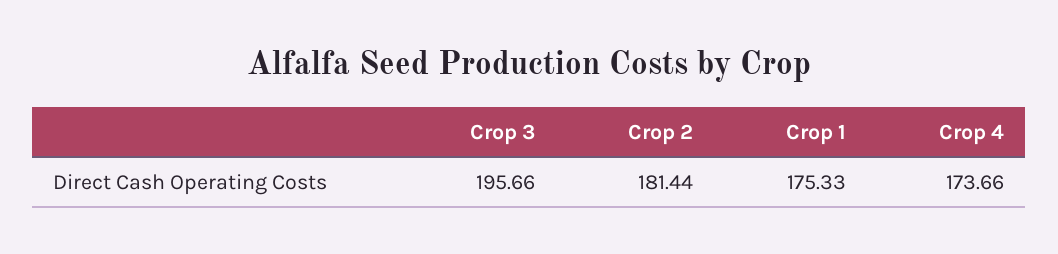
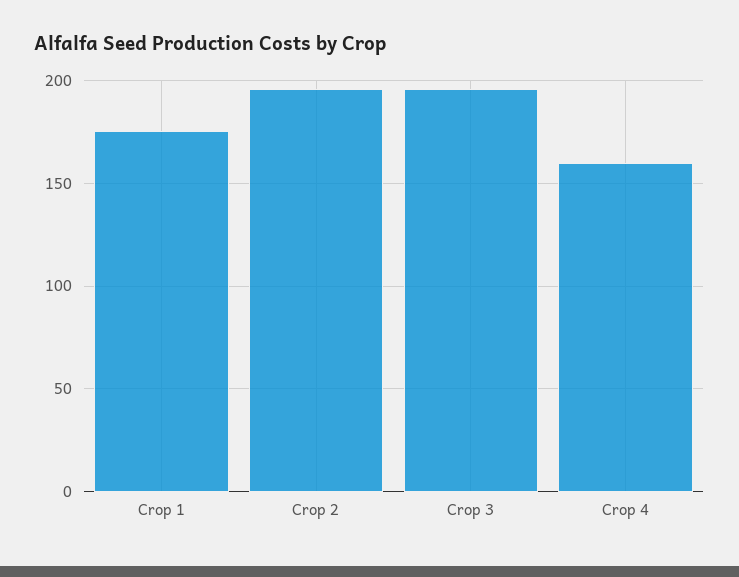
Crop 2: 181.44 -> 195
Crop 4: 173.66 -> 160

